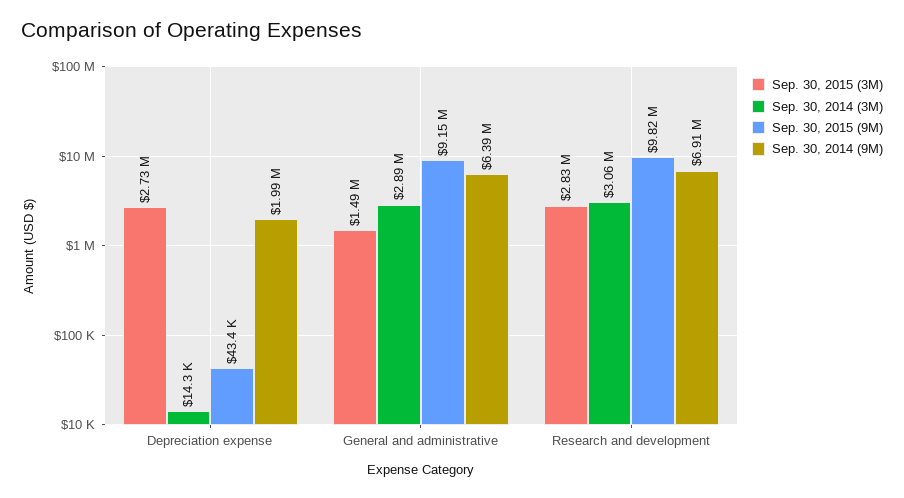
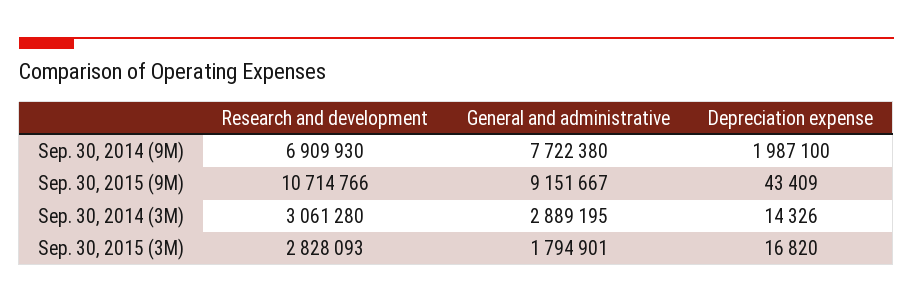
Sep. 30, 2015 (3M), Depreciation expense: 2730000 -> 16820
Sep. 30, 2015 (3M), General and administrative: 1490000 -> 1794901
Sep. 30, 2014 (9M), General and administrative: 6390000 -> 7722380
Sep. 30, 2015 (9M), Research and development: 9820000 -> 10714766

